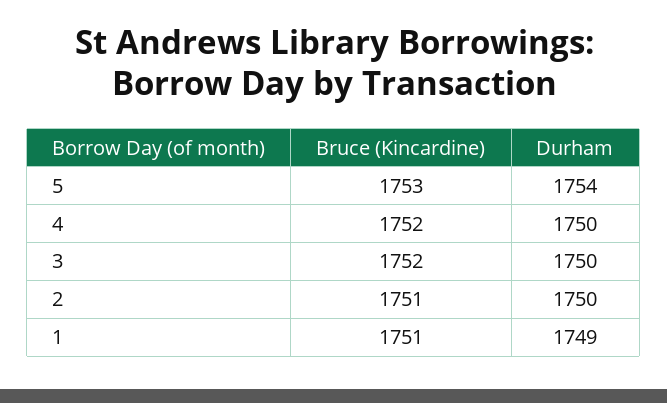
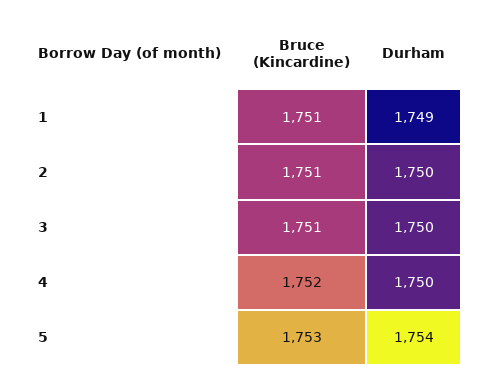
Bruce (Kincardine), 3: 1752 -> 1751

